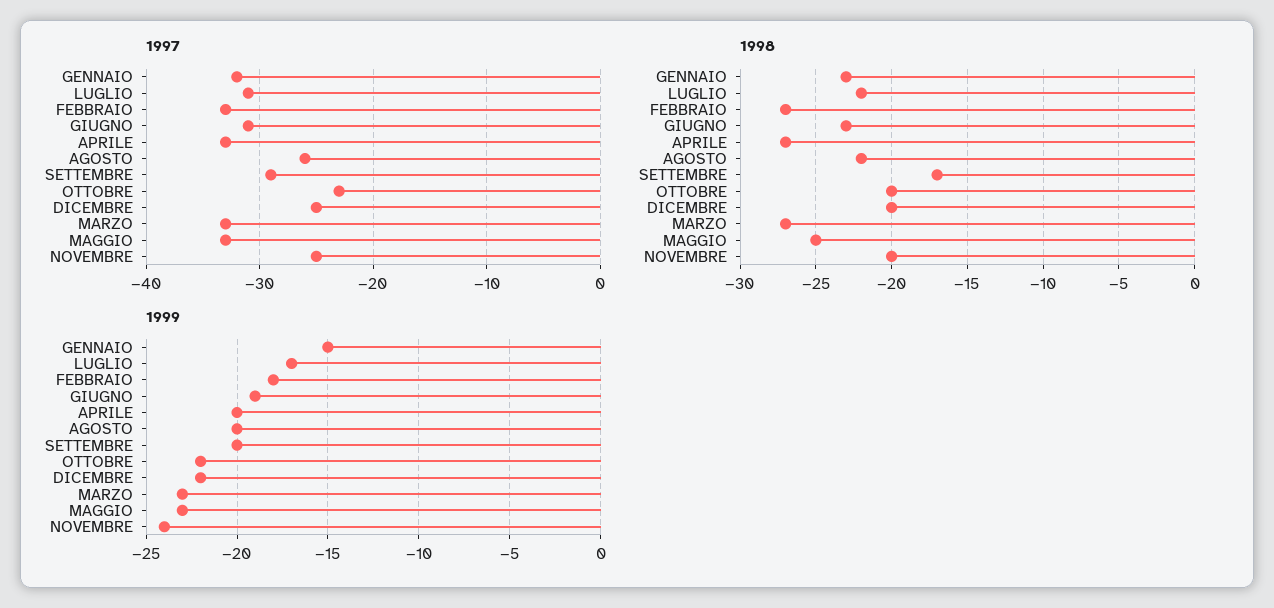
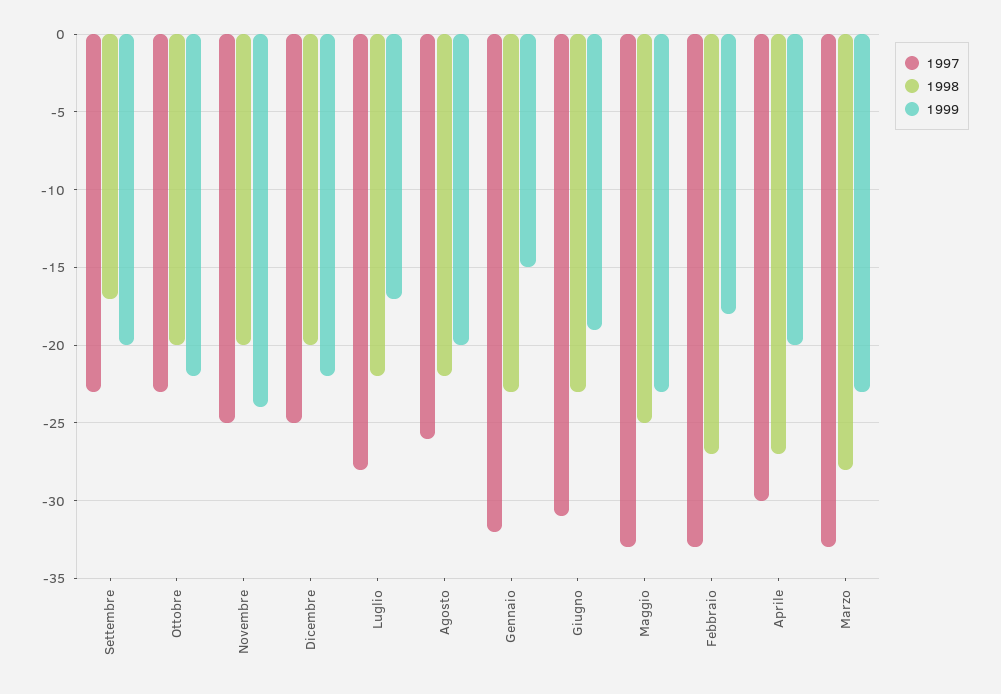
1997, LUGLIO: -31 -> -28
1997, APRILE: -33 -> -30
1997, SETTEMBRE: -29 -> -23
1998, MARZO: -27 -> -28

